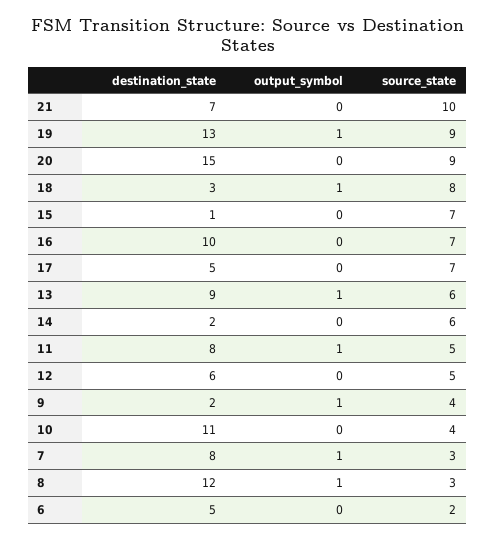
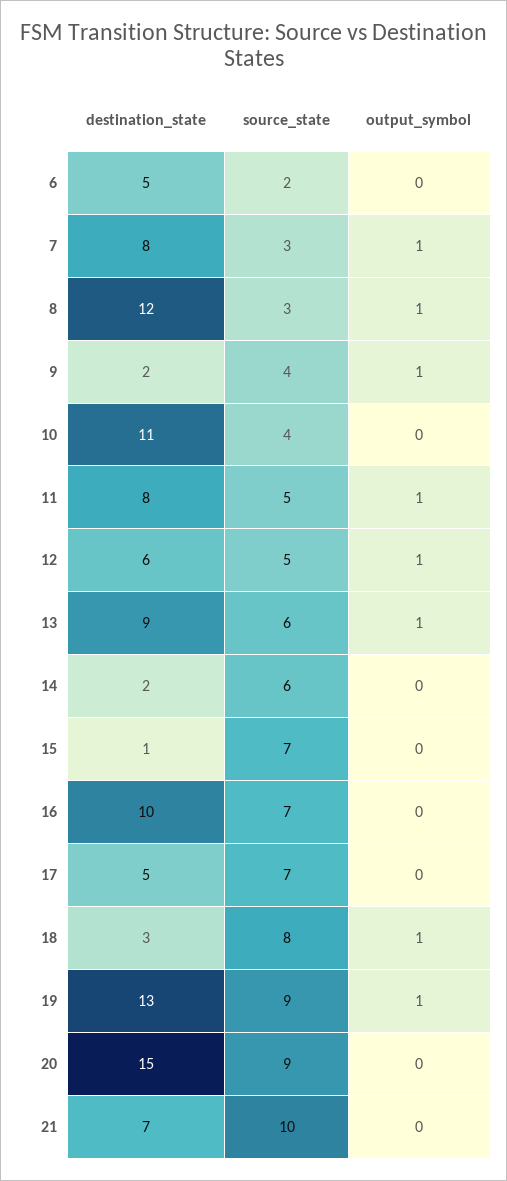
output_symbol, 12: 0 -> 1

